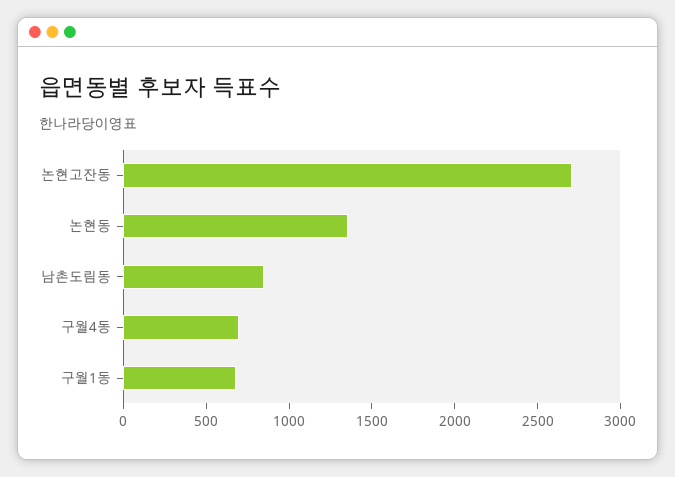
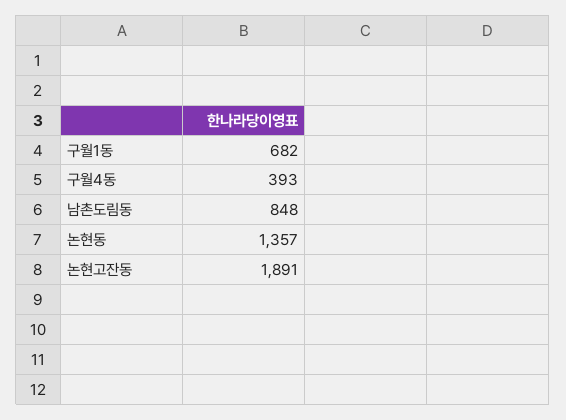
논현고잔동: 2700 -> 1891
구월4동: 700 -> 393

